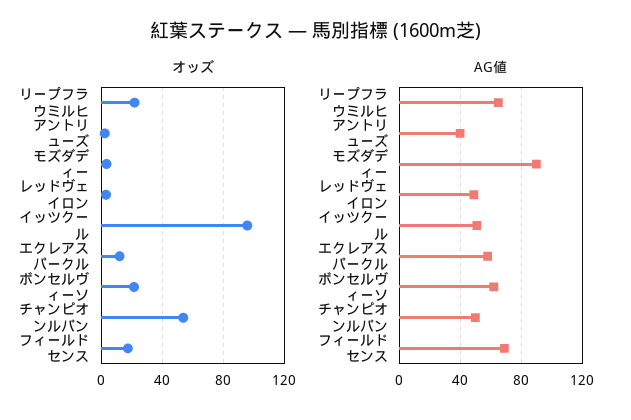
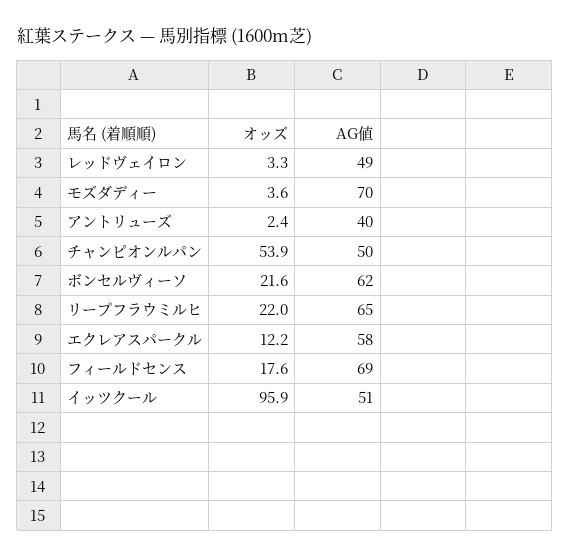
AG値, モズダディー: 90 -> 70

